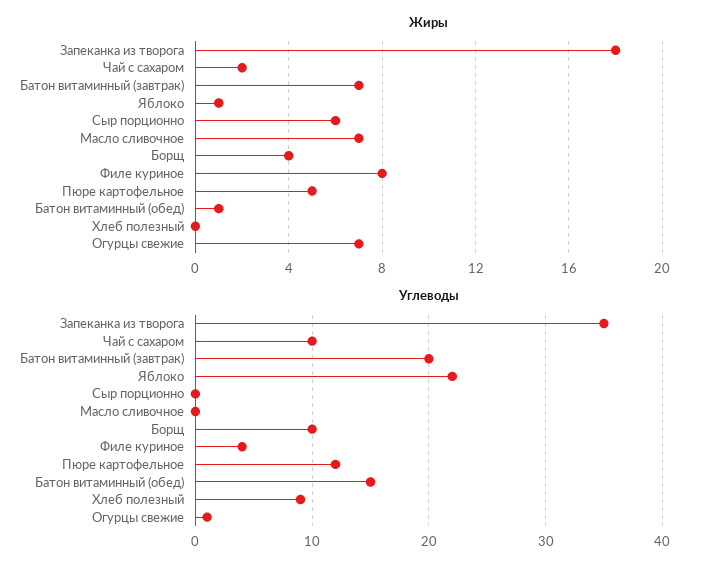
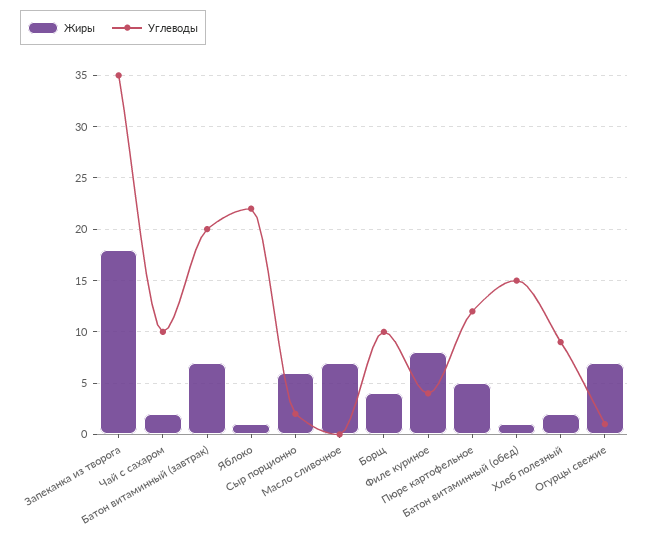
Жиры, Хлеб полезный: 0 -> 2
Углеводы, Сыр порционно: 0 -> 2

